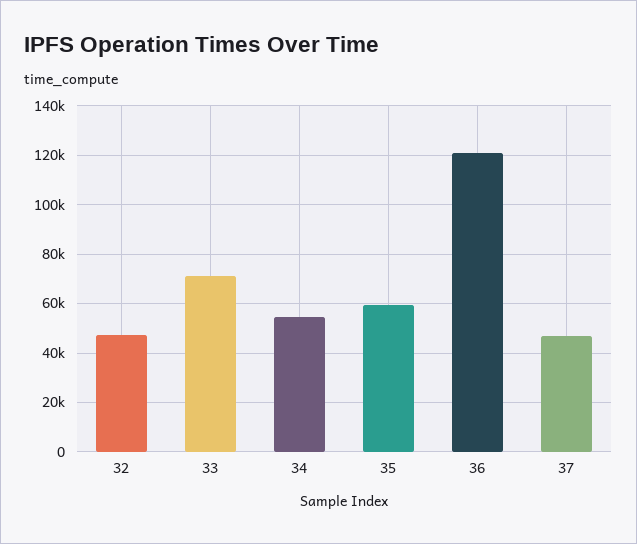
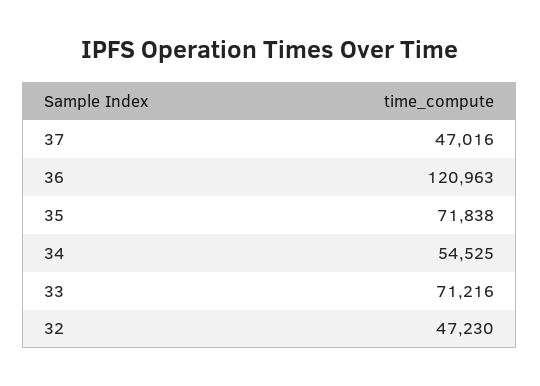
35: 60000 -> 71838

